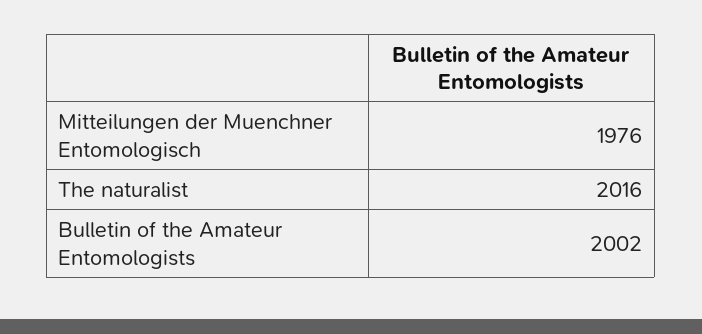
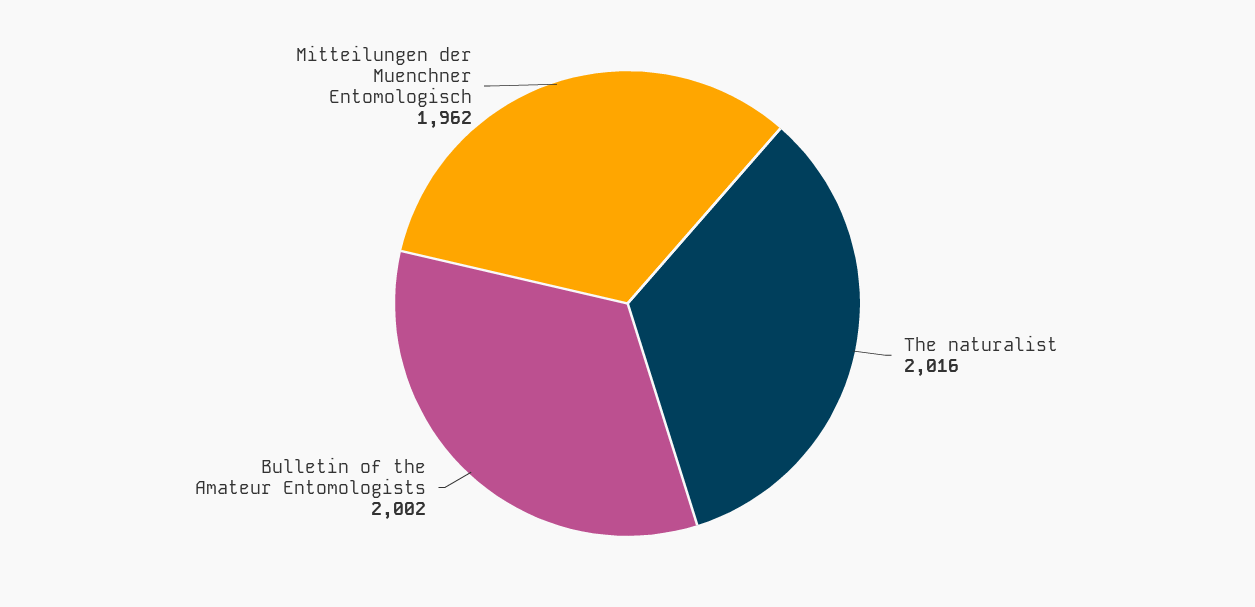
Mitteilungen der Muenchner Entomologisch: 1976 -> 1962

